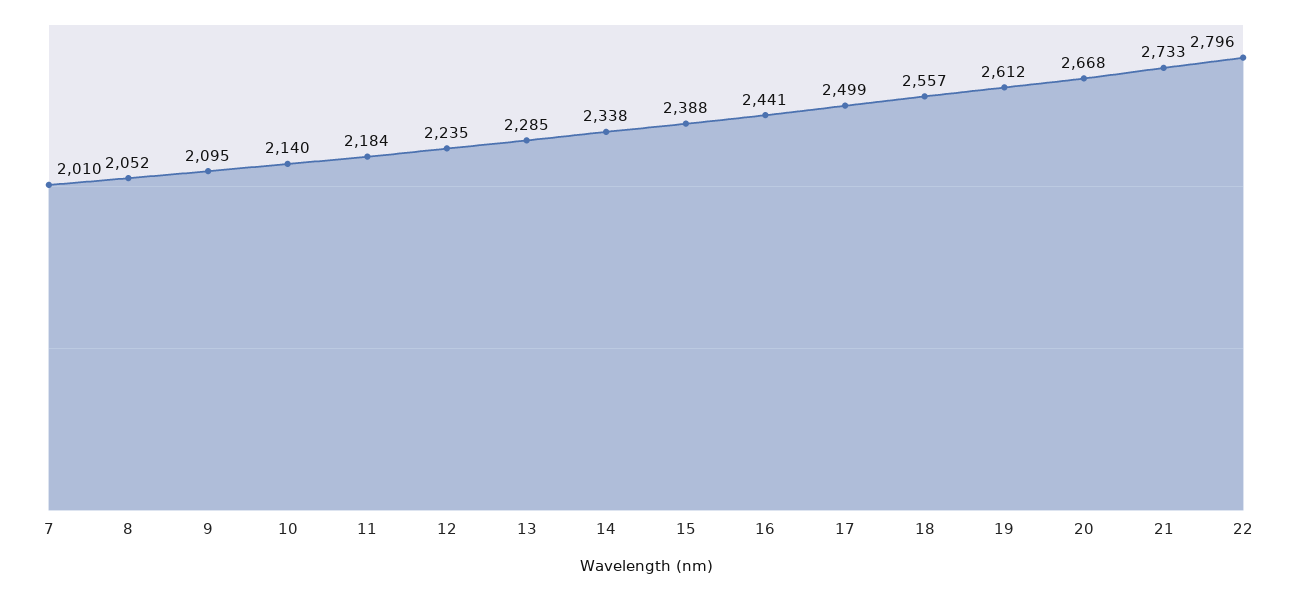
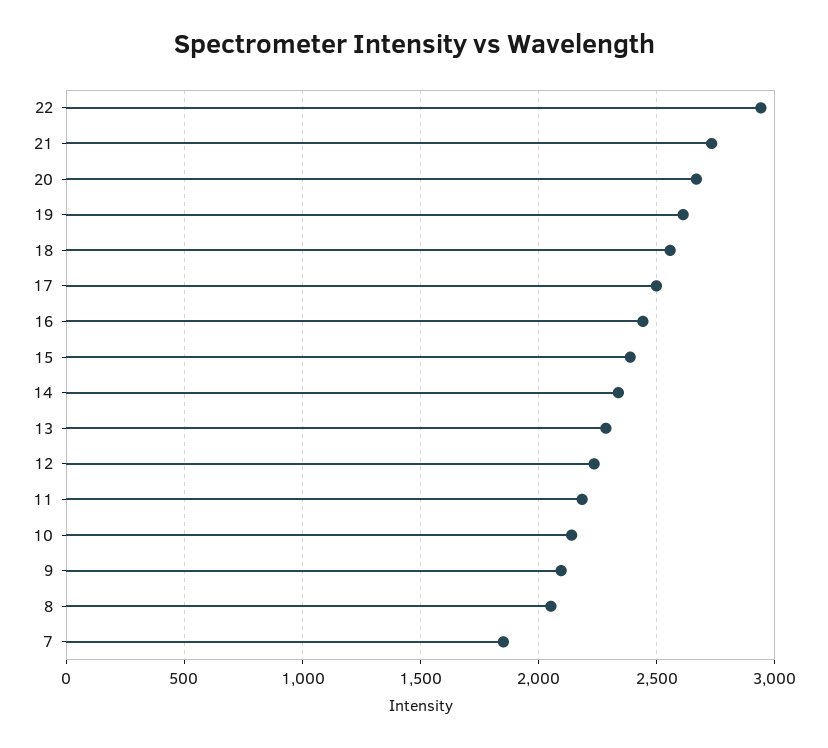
7: 2010 -> 1850
22: 2796 -> 2950

